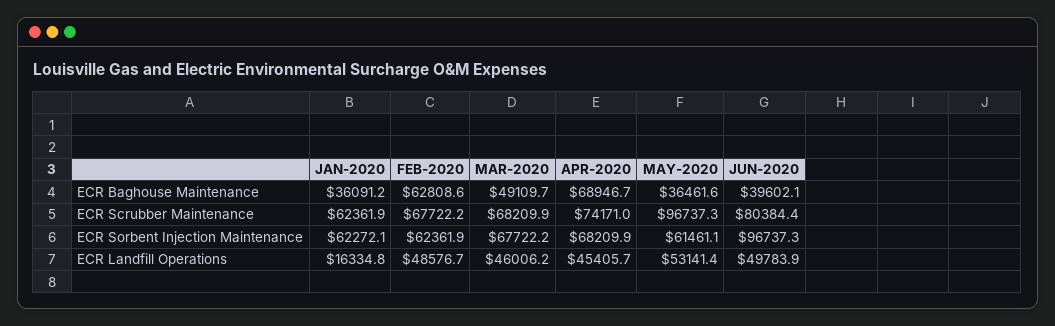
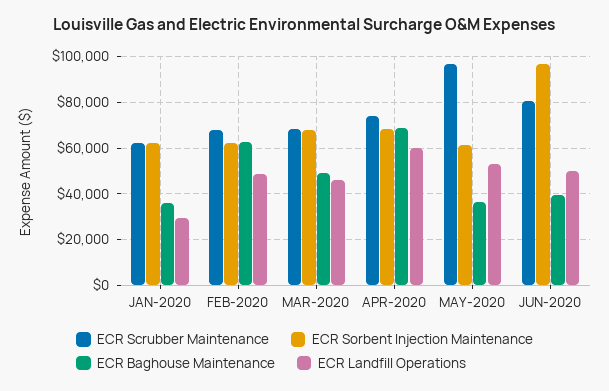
ECR Landfill Operations, JAN-2020: 16334.8 -> 30000
ECR Landfill Operations, APR-2020: 45405.7 -> 60000

